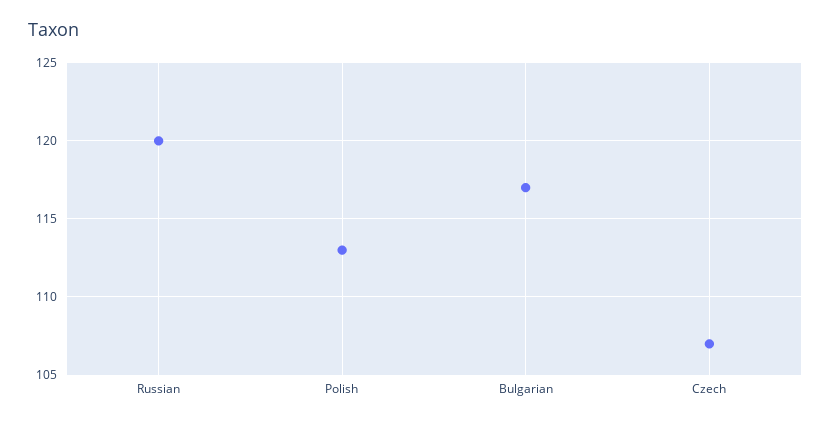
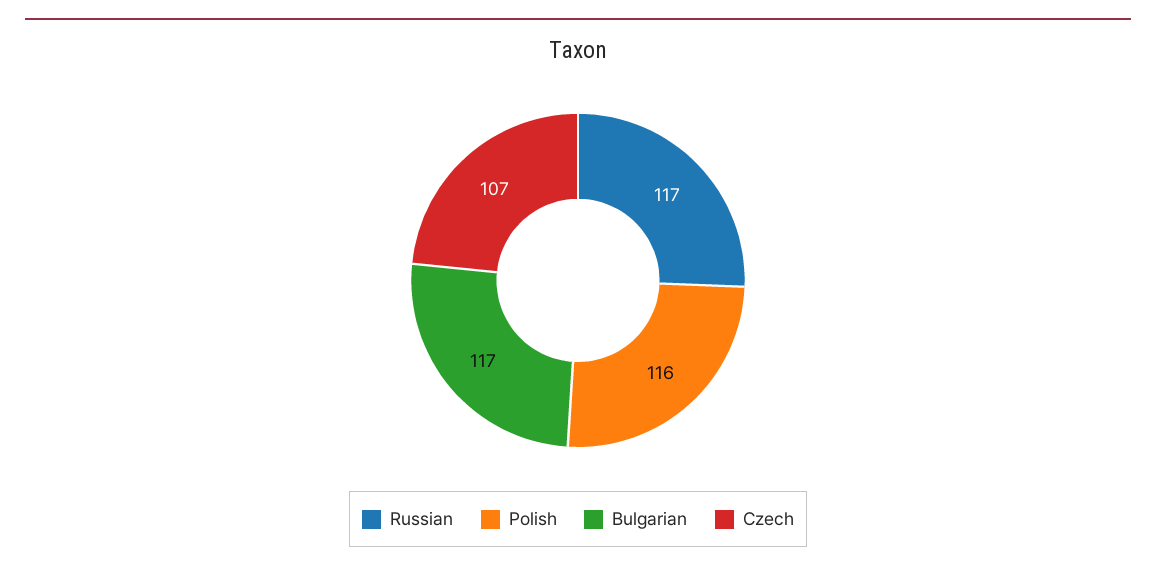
Russian: 120 -> 117
Polish: 113 -> 116

